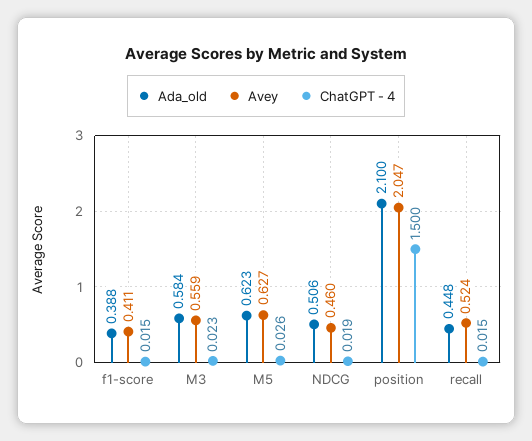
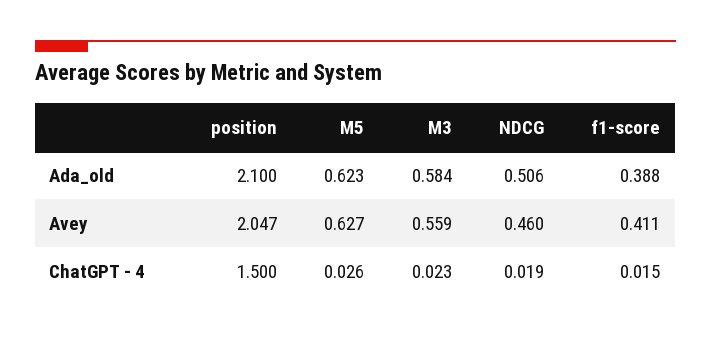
Ada_old, recall: 0.448 -> none
Avey, recall: 0.524 -> none
ChatGPT - 4, recall: 0.015 -> none

